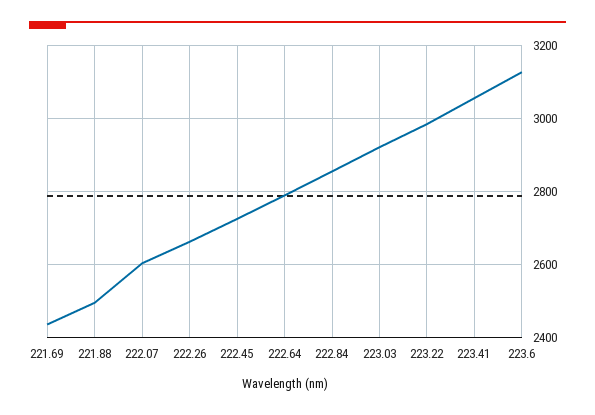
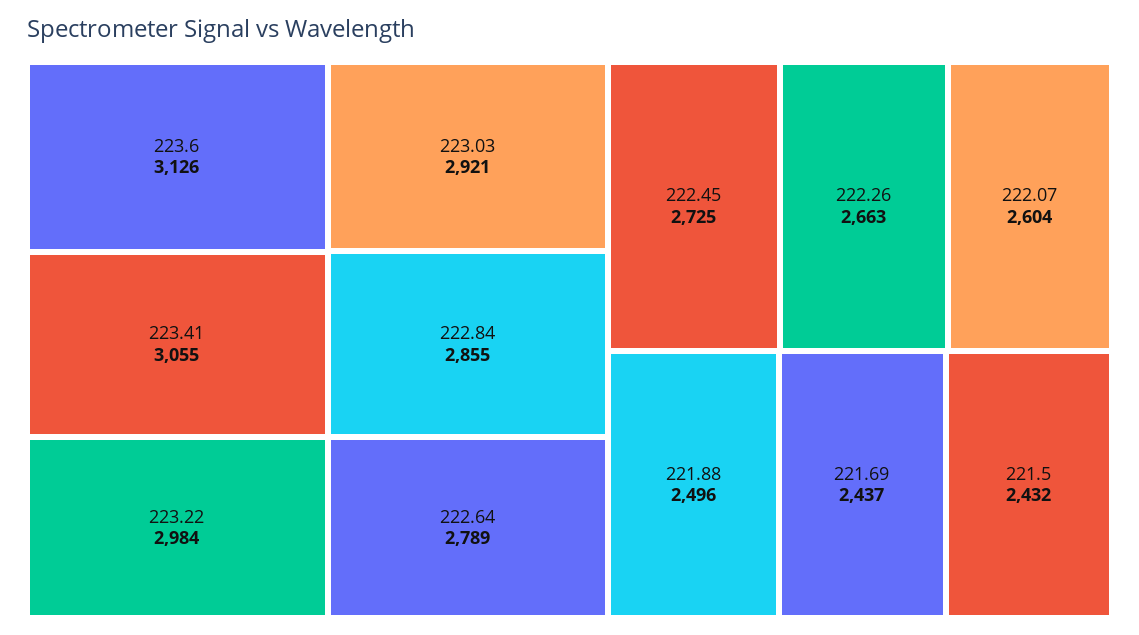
221.5: none -> 2432

